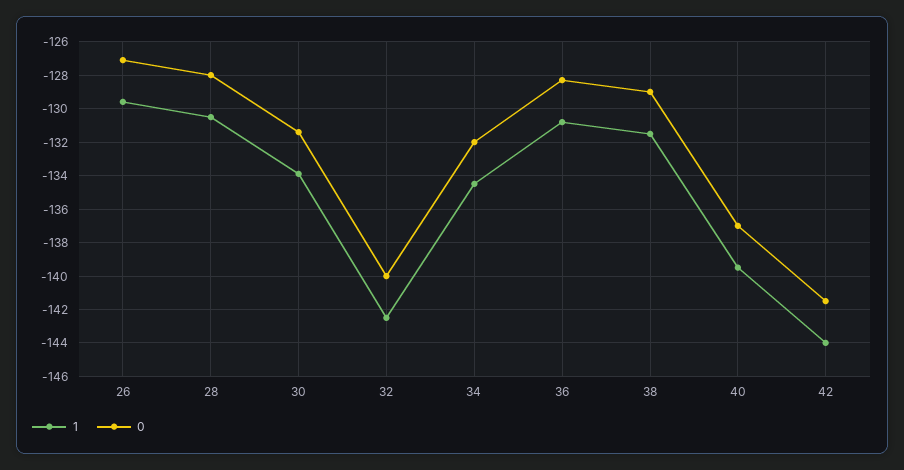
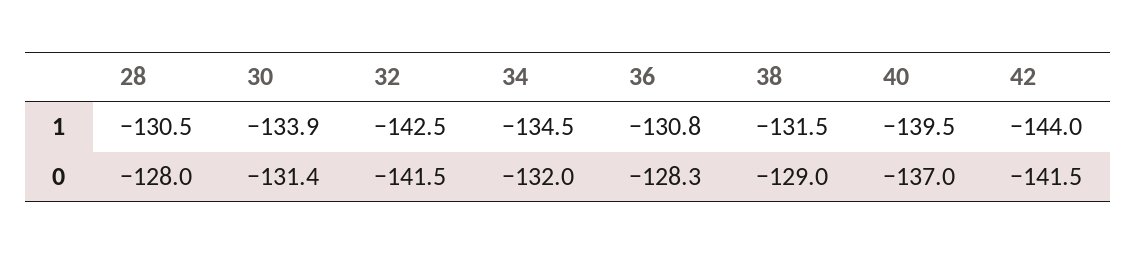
1, 26: -129.5 -> none
0, 26: -127 -> none
0, 32: -140 -> -141.5

